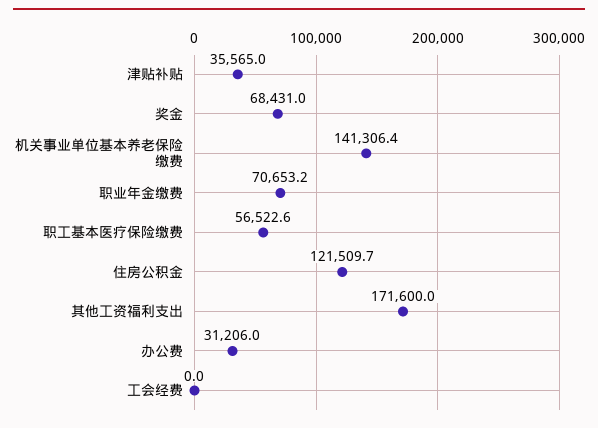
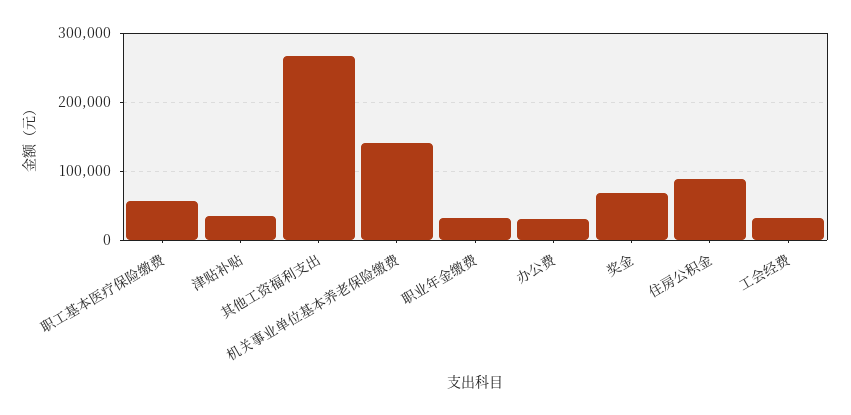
职业年金缴费: 70653.2 -> 30000
住房公积金: 121509.7 -> 90000
其他工资福利支出: 171600 -> 270000
工会经费: 0 -> 30000

